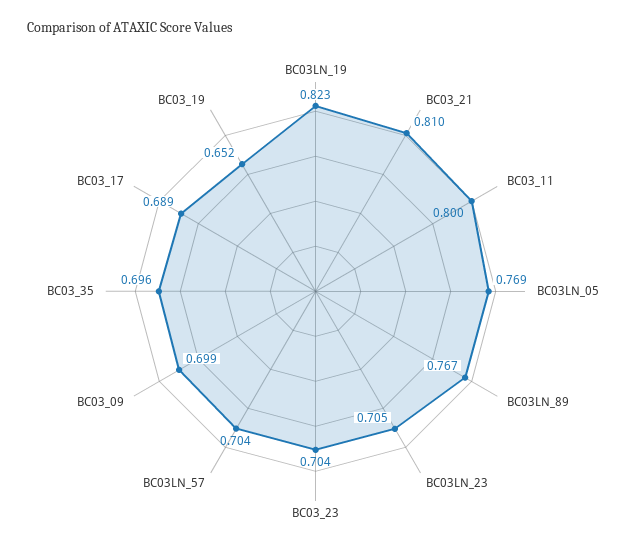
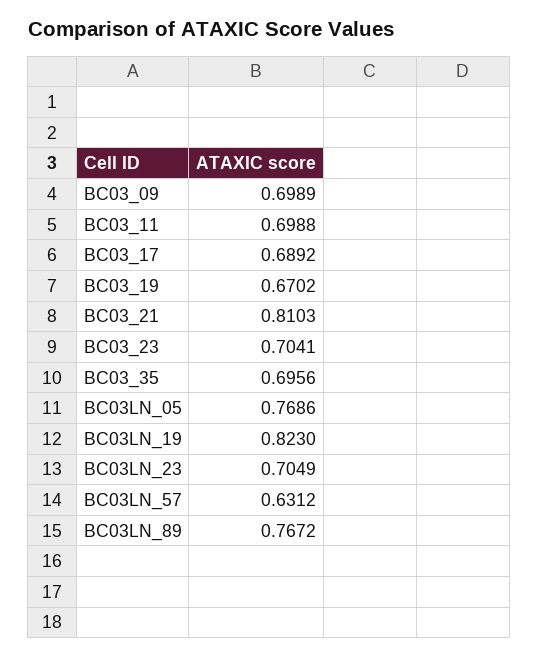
BC03_11: 0.8 -> 0.6988
BC03LN_57: 0.704 -> 0.6312
BC03_19: 0.652 -> 0.6702

